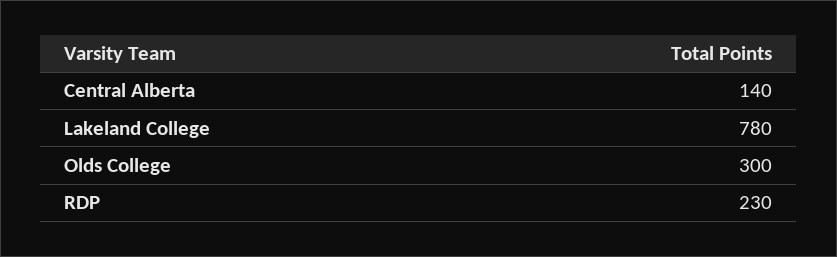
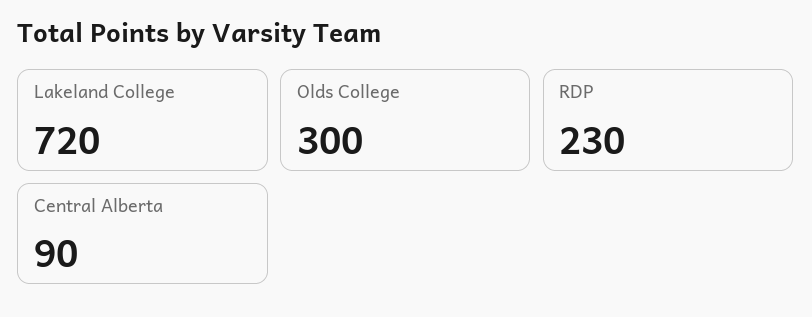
Central Alberta: 140 -> 90
Lakeland College: 780 -> 720

